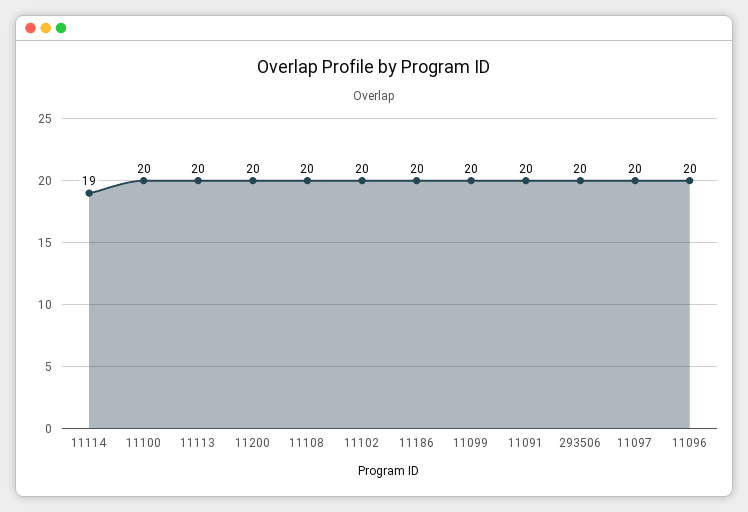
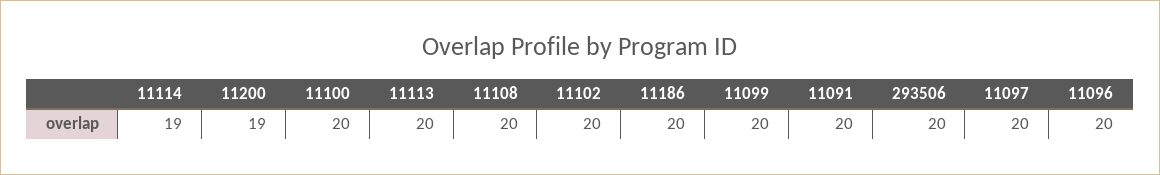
11200: 20 -> 19

